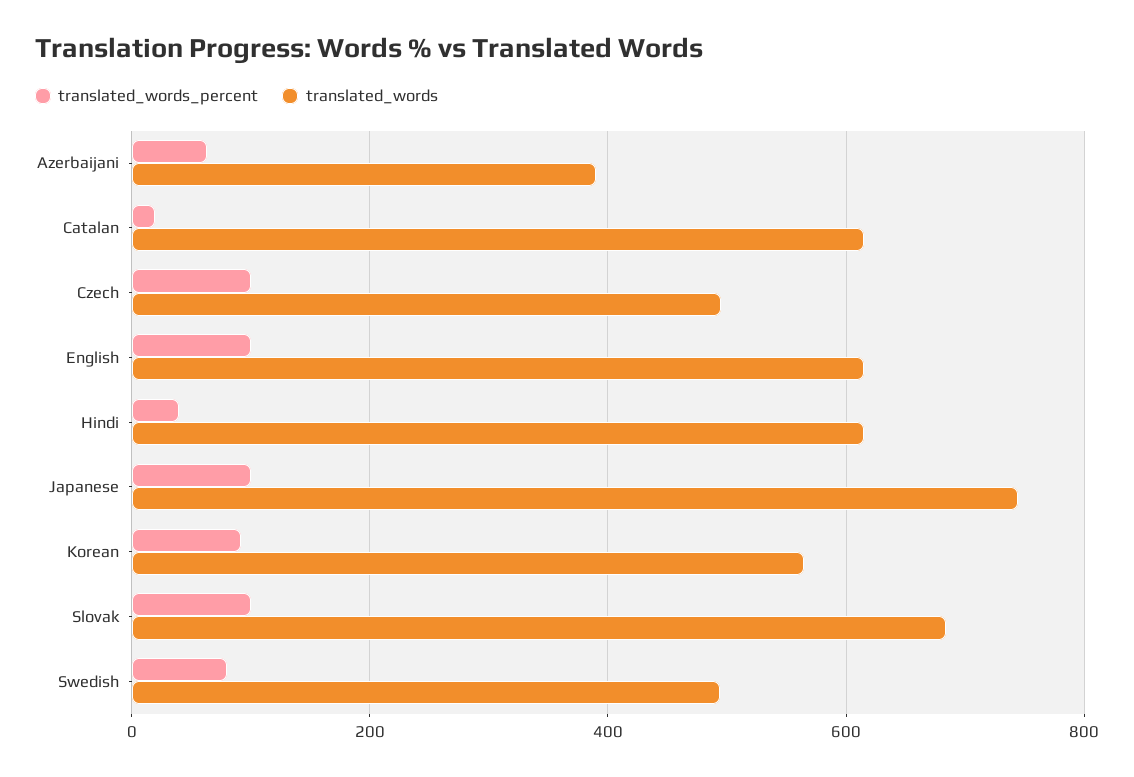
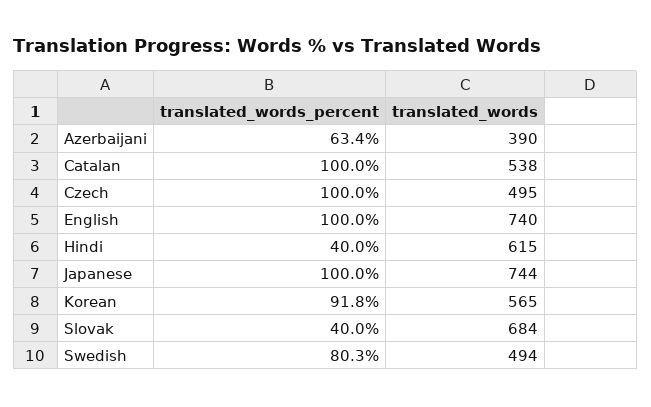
translated_words_percent, Catalan: 20 -> 100
translated_words, Catalan: 620 -> 538
translated_words, English: 620 -> 740
translated_words_percent, Slovak: 100 -> 40

